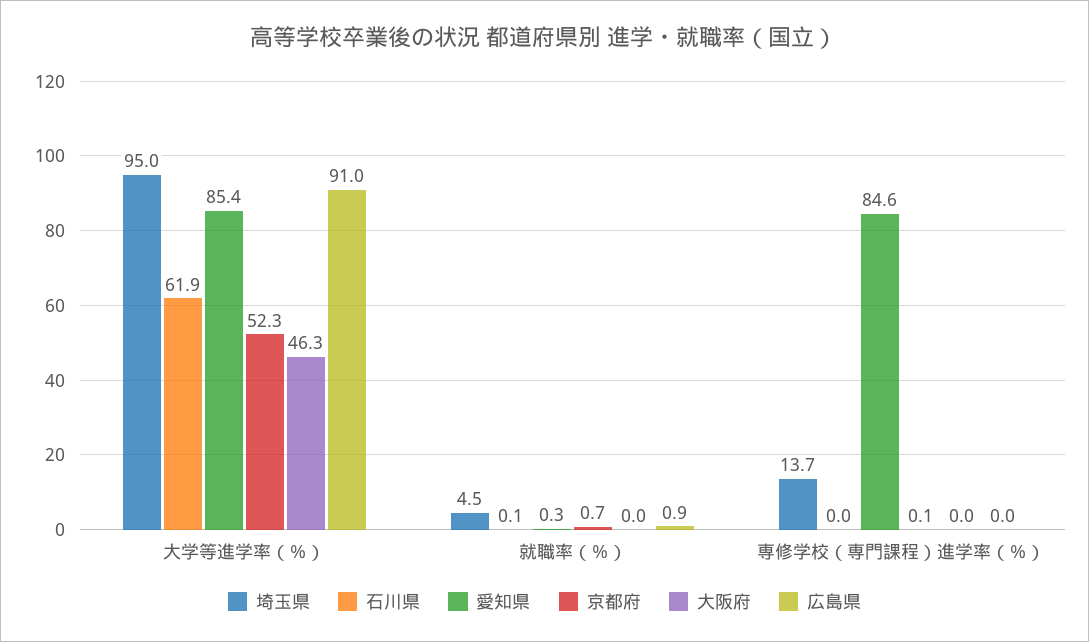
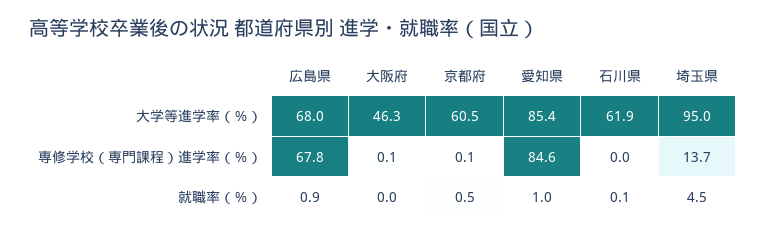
京都府, 大学等進学率（％）: 52.3 -> 60.5
広島県, 大学等進学率（％）: 91 -> 68
愛知県, 就職率（％）: 0.3 -> 1
京都府, 就職率（％）: 0.7 -> 0.5
大阪府, 専修学校（専門課程）進学率（％）: 0 -> 0.1
広島県, 専修学校（専門課程）進学率（％）: 0 -> 67.8

